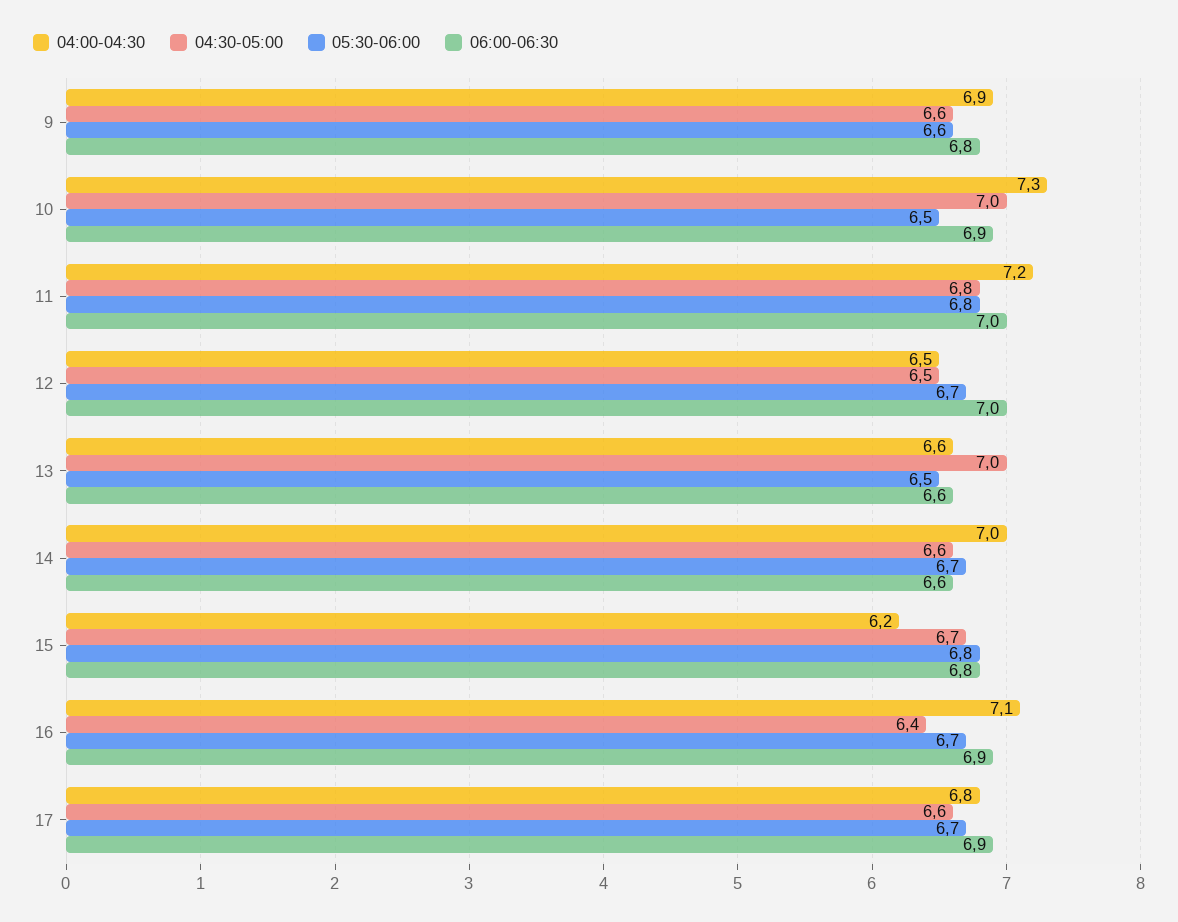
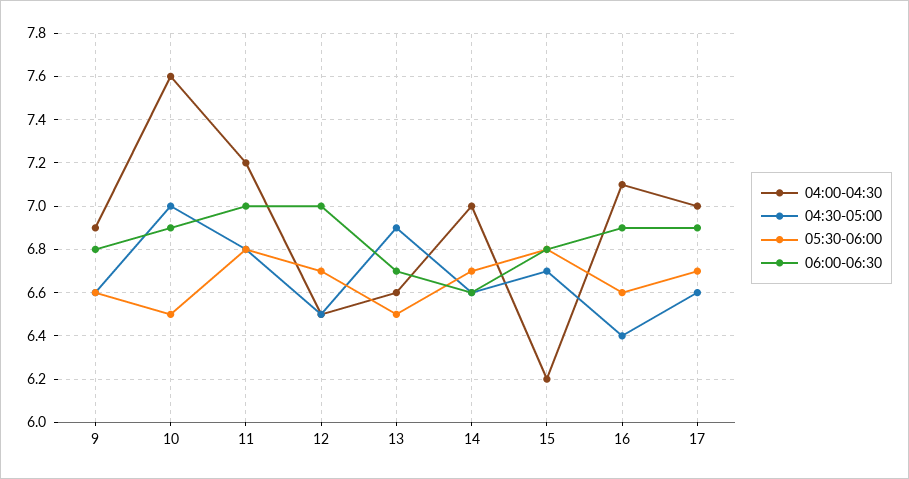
04:00-04:30, 10: 7.3 -> 7.6
04:30-05:00, 13: 7 -> 6.9
06:00-06:30, 13: 6.6 -> 6.7
05:30-06:00, 16: 6.7 -> 6.6
04:00-04:30, 17: 6.8 -> 7

